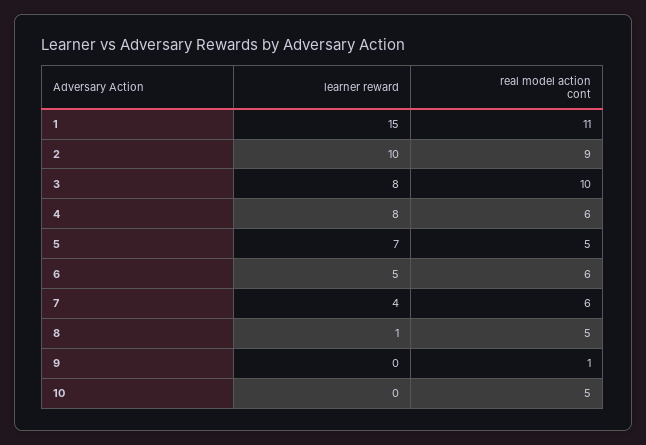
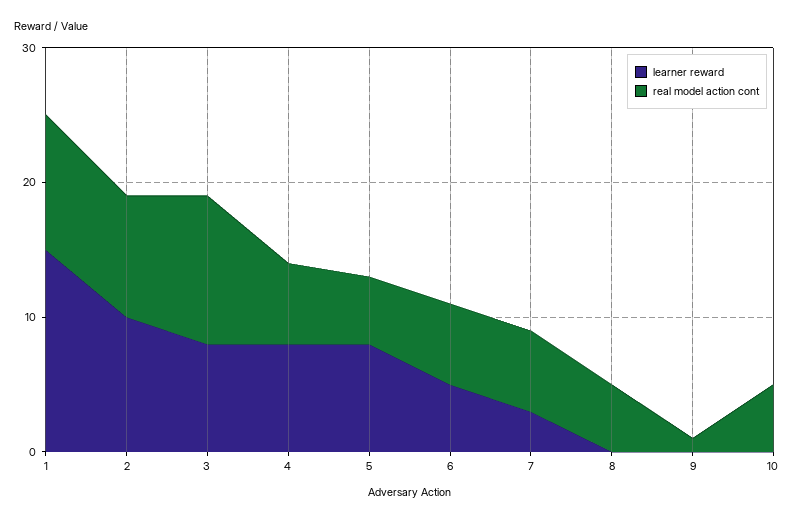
real model action cont, 1: 11 -> 10
real model action cont, 3: 10 -> 11
learner reward, 5: 7 -> 8
learner reward, 7: 4 -> 3
learner reward, 8: 1 -> 0

